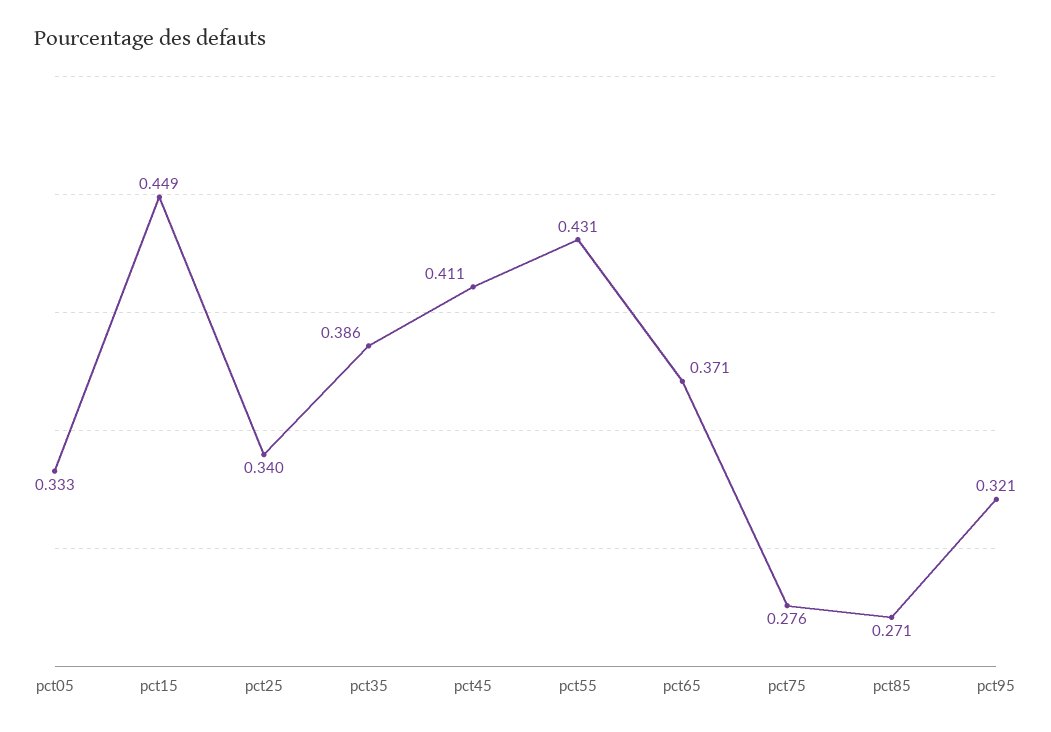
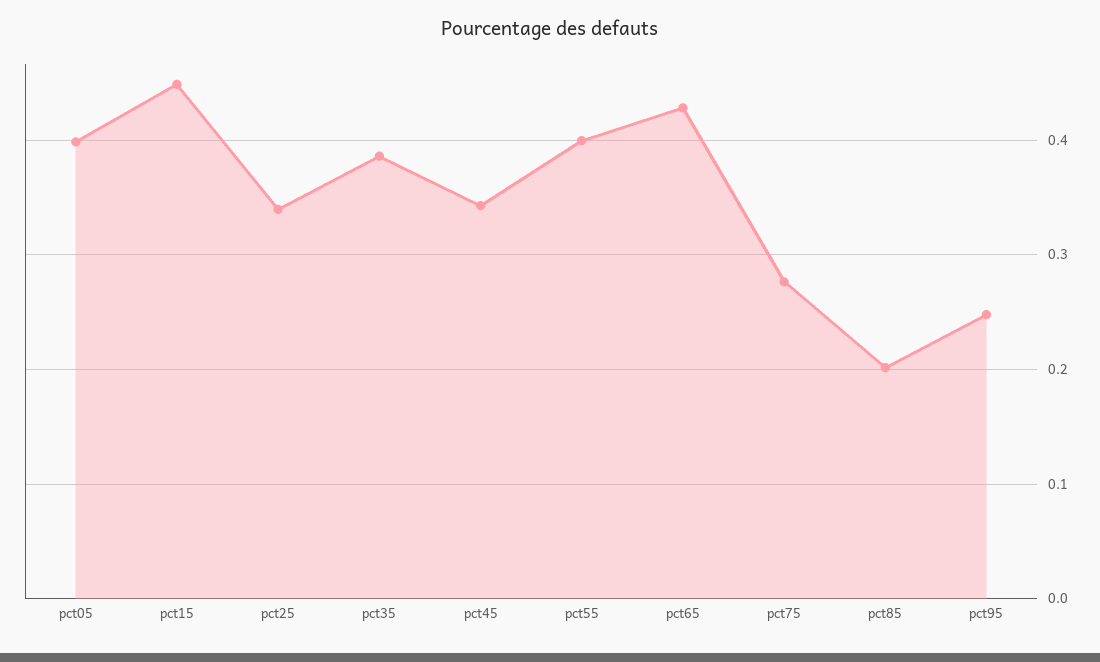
pct05: 0.333 -> 0.4
pct45: 0.411 -> 0.34
pct55: 0.431 -> 0.4
pct65: 0.371 -> 0.43
pct85: 0.271 -> 0.2
pct95: 0.321 -> 0.25

